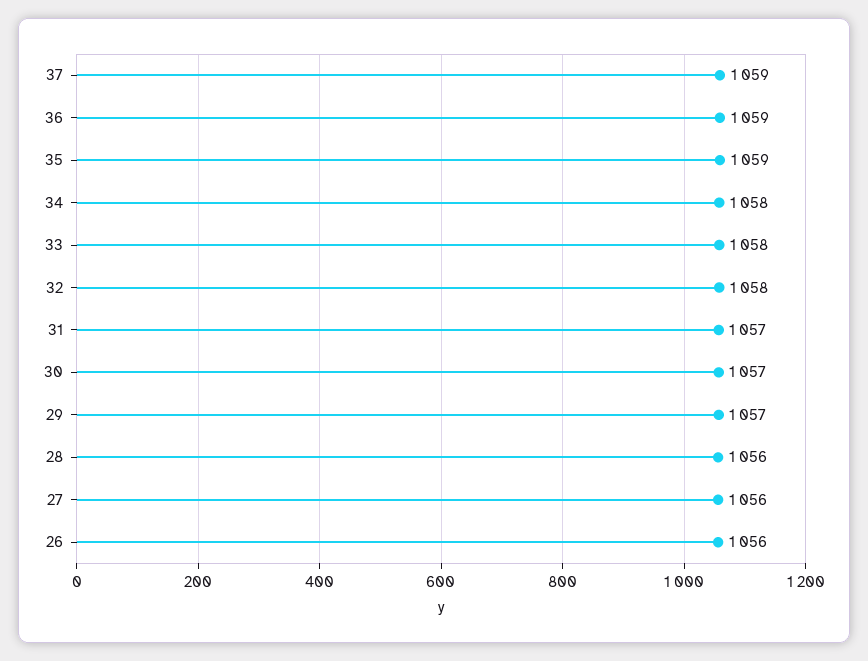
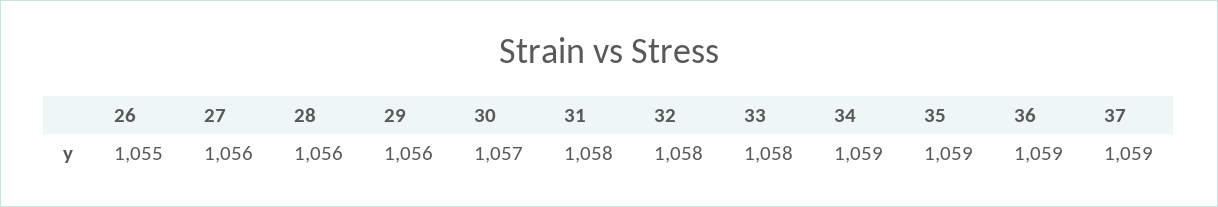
34: 1058 -> 1059
31: 1057 -> 1058
29: 1057 -> 1056
26: 1056 -> 1055

